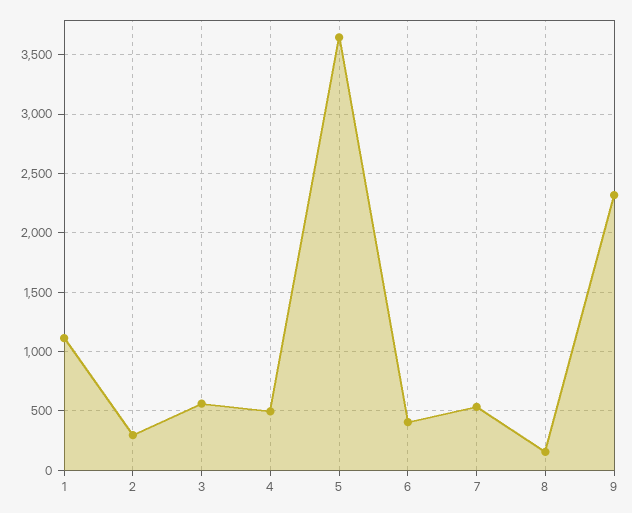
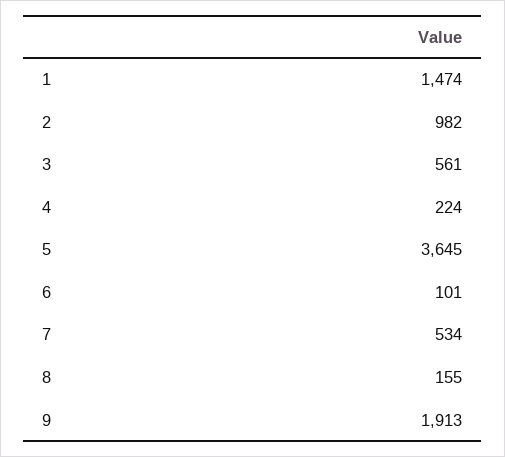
1: 1100 -> 1474
2: 300 -> 982
4: 500 -> 224
6: 400 -> 101
9: 2300 -> 1913

